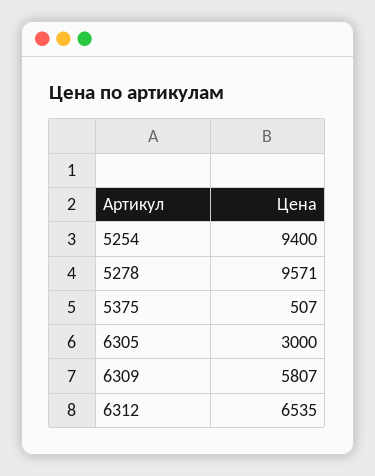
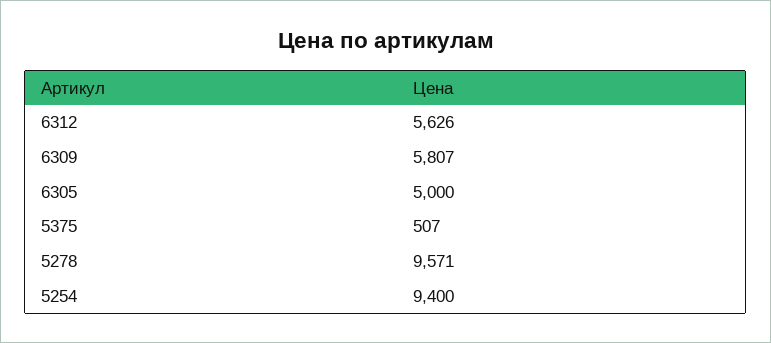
6305: 3000 -> 5000
6312: 6535 -> 5626

